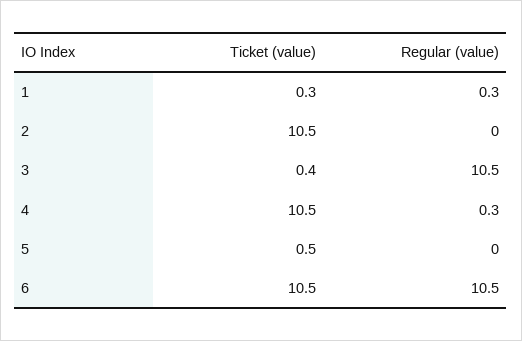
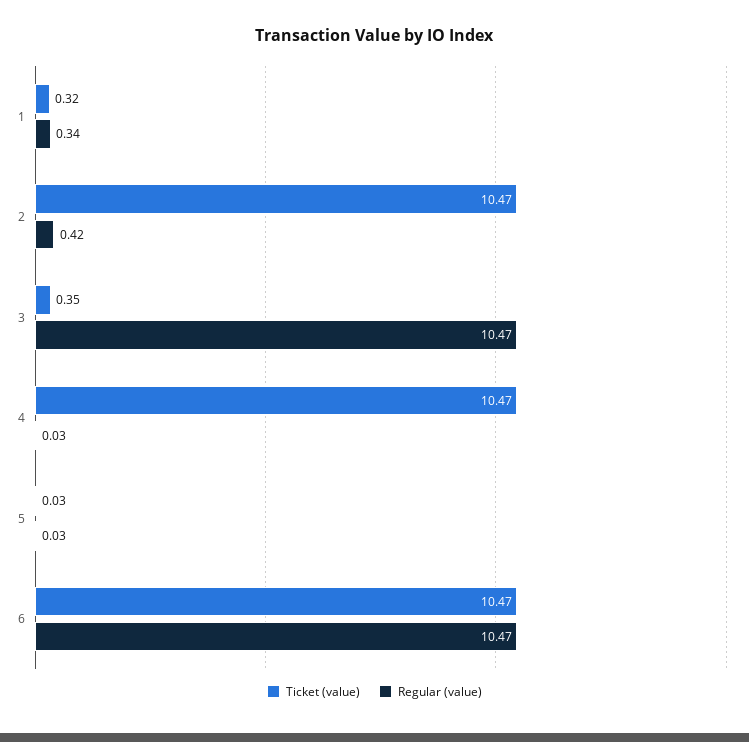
Regular (value), 2: 0 -> 0.42
Regular (value), 4: 0.3 -> 0.03
Ticket (value), 5: 0.5 -> 0.03

